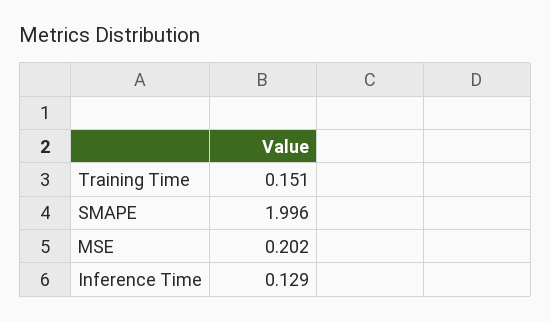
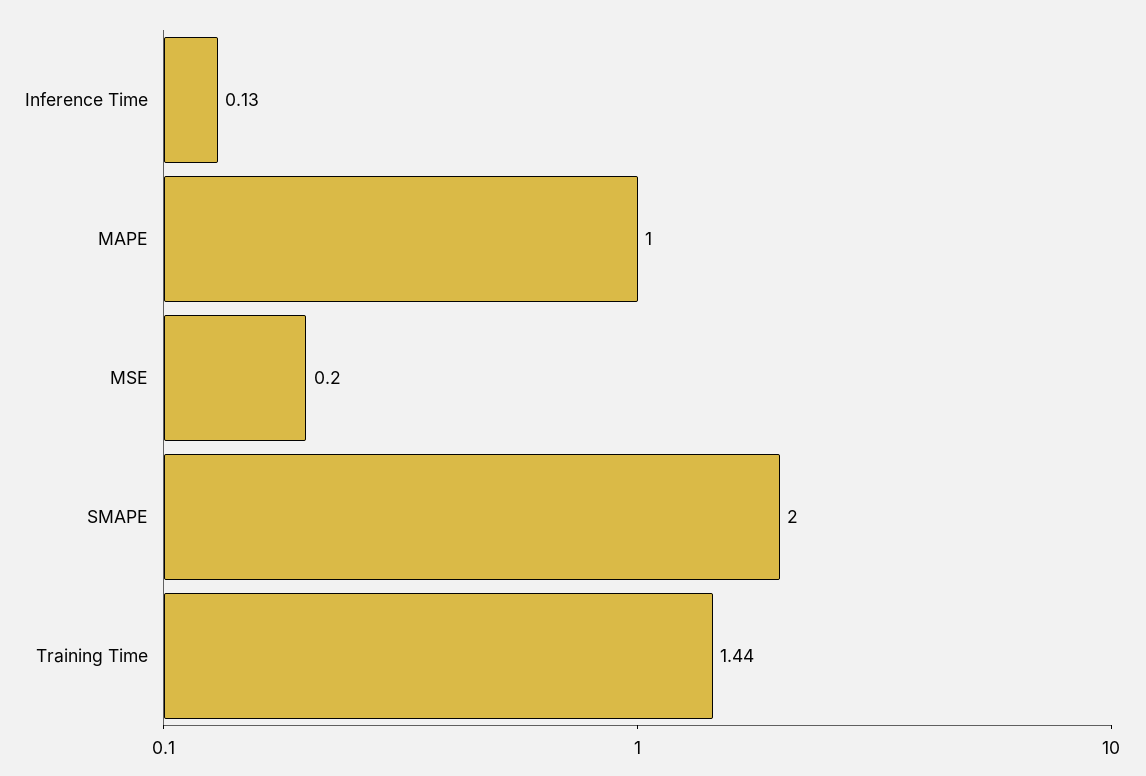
Training Time: 0.151 -> 1.44
MAPE: none -> 1

